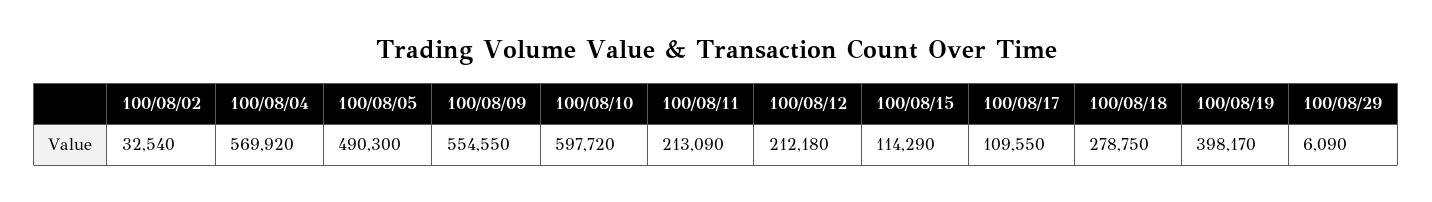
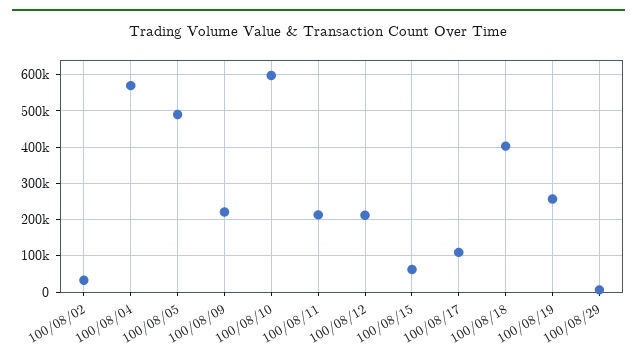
100/08/09: 554550 -> 220000
100/08/15: 114290 -> 60000
100/08/18: 278750 -> 400000
100/08/19: 398170 -> 260000

